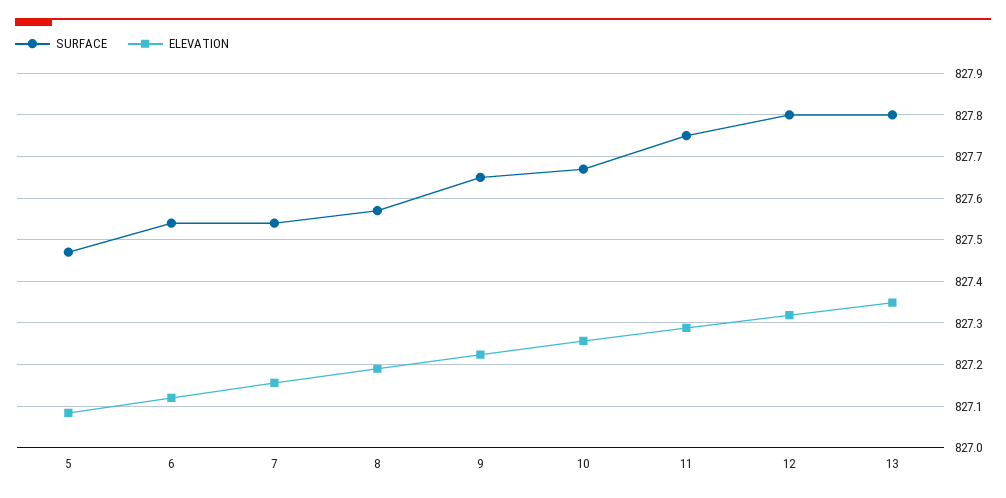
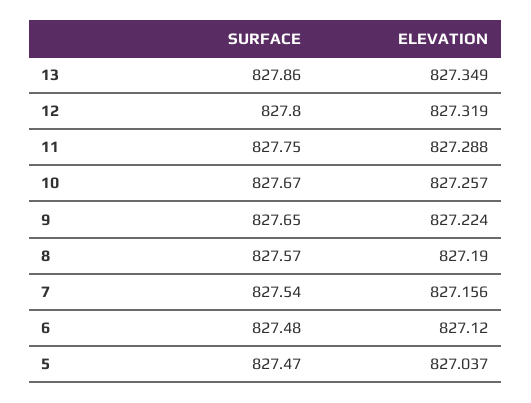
ELEVATION, 5: 827.08 -> 827.037
SURFACE, 6: 827.54 -> 827.48
SURFACE, 13: 827.8 -> 827.86

